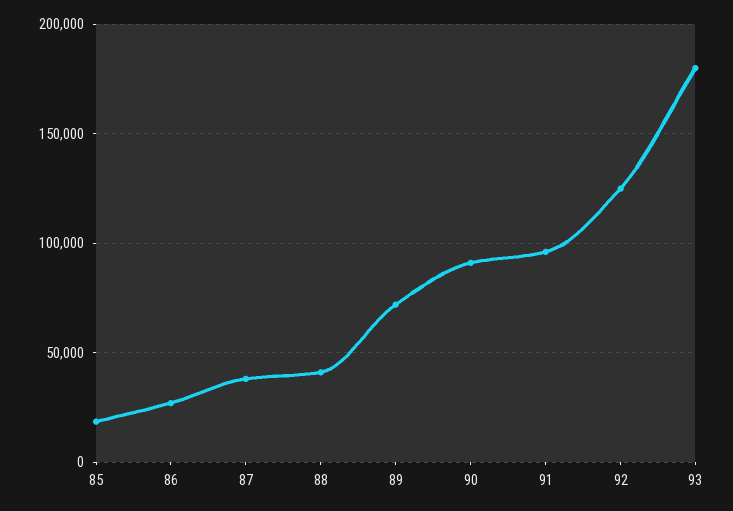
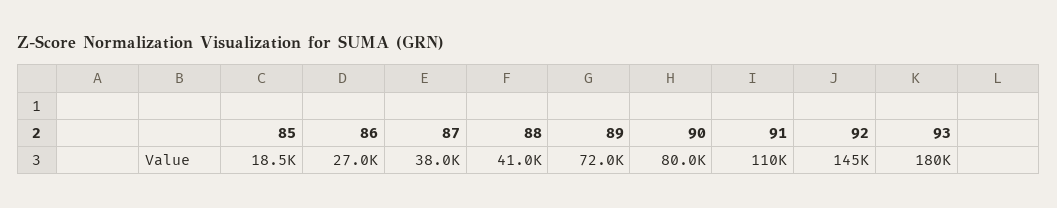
90: 90000 -> 80000
91: 95000 -> 110000
92: 125000 -> 145000

